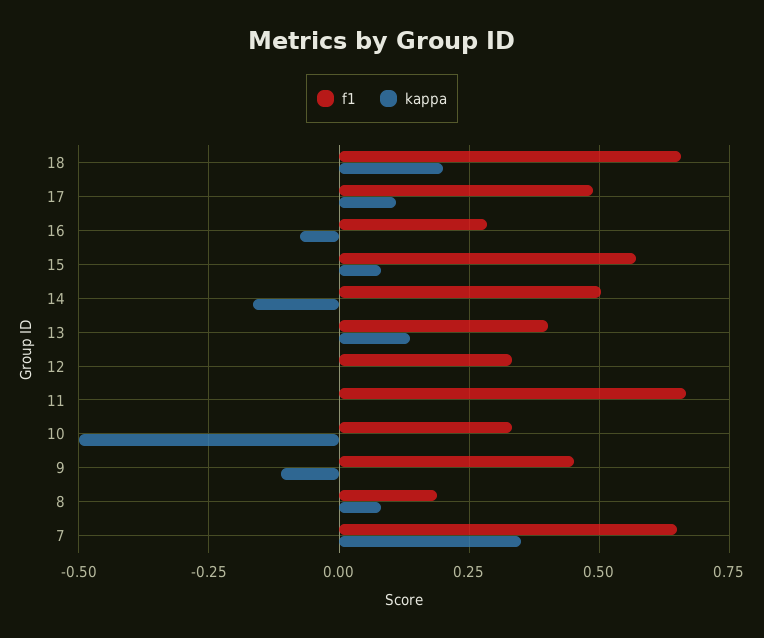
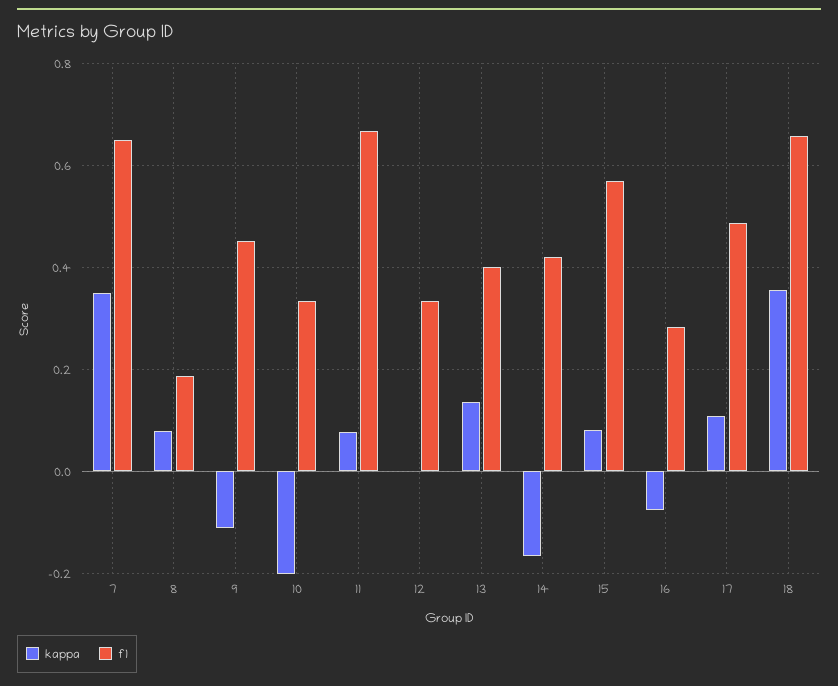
kappa, 18: 0.2 -> 0.36
f1, 14: 0.5 -> 0.42
kappa, 11: 0 -> 0.08
kappa, 10: -0.5 -> -0.2

